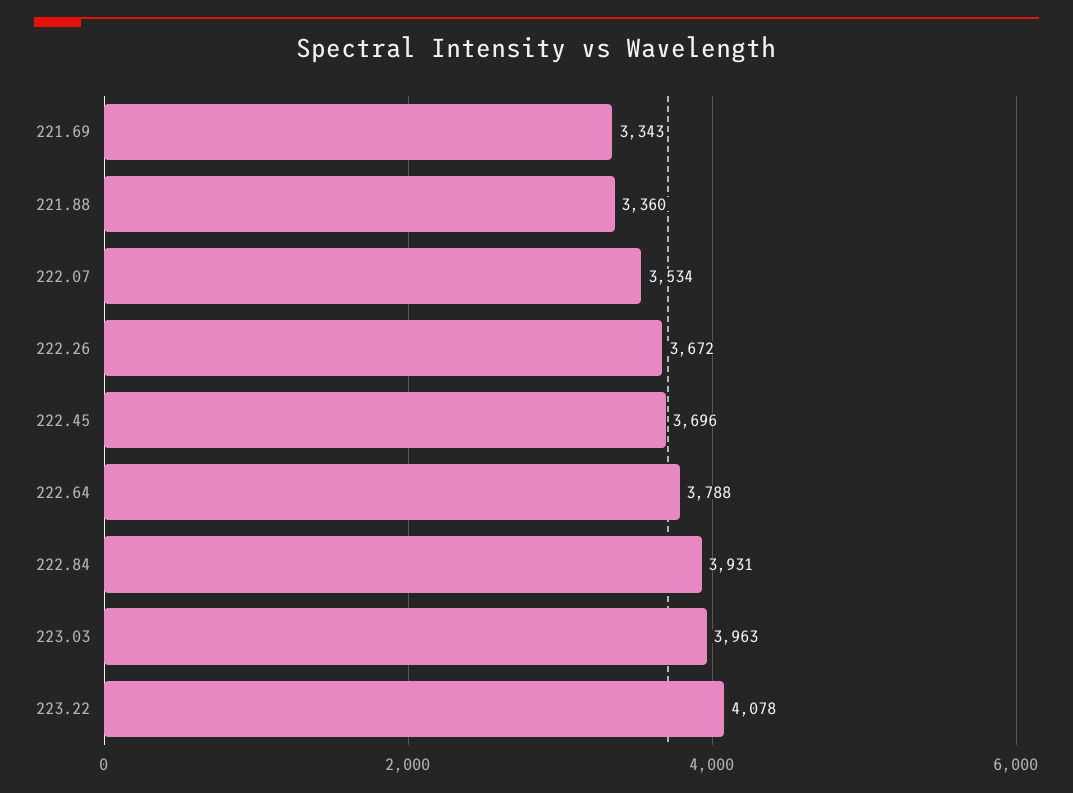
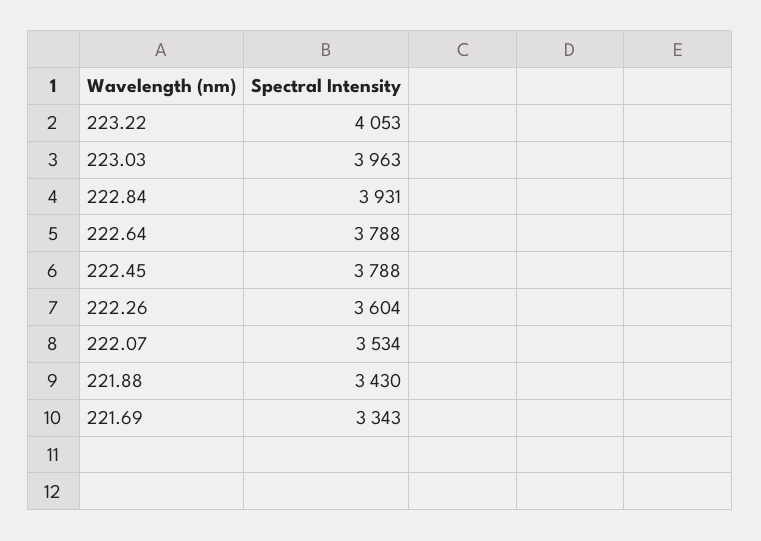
221.88: 3360 -> 3430
222.26: 3672 -> 3604
222.45: 3696 -> 3788
223.22: 4078 -> 4053

